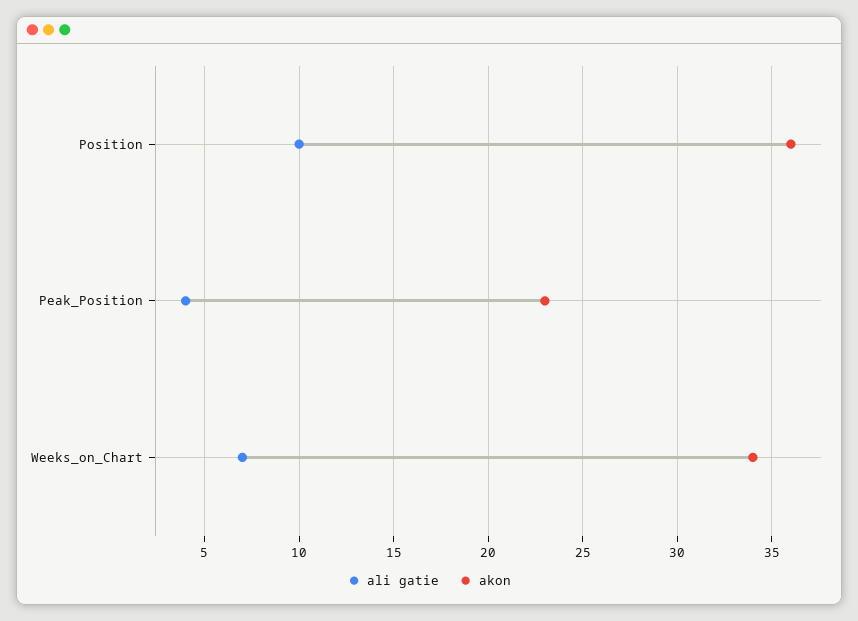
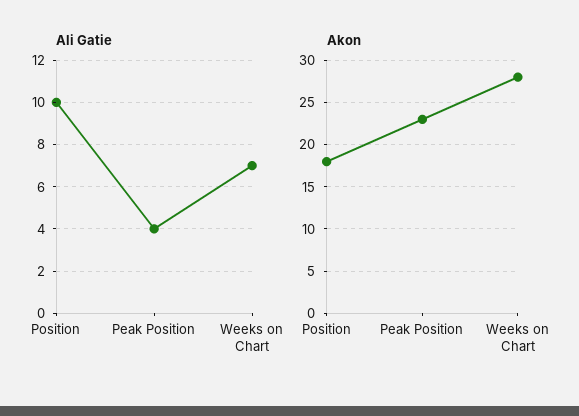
akon, Position: 36 -> 18
akon, Weeks_on_Chart: 34 -> 28

